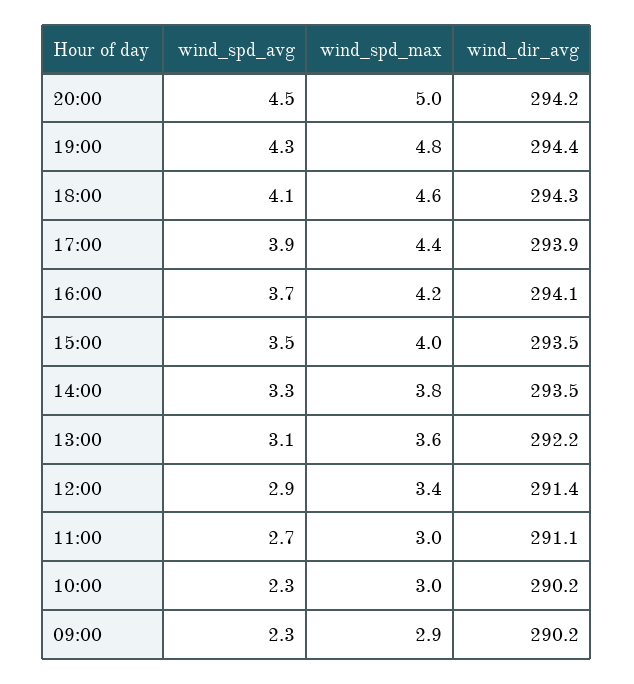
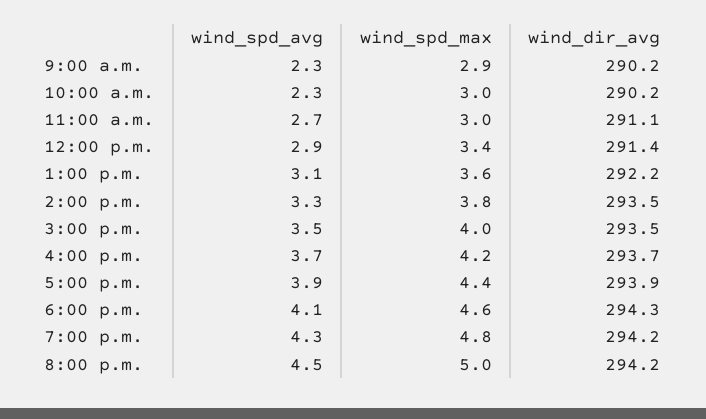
wind_dir_avg, 19:00: 294.4 -> 294.2
wind_dir_avg, 16:00: 294.1 -> 293.7

